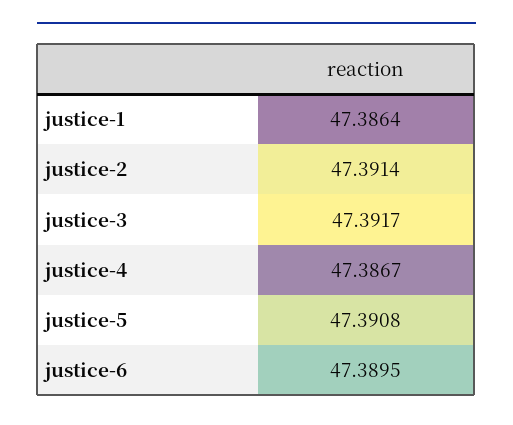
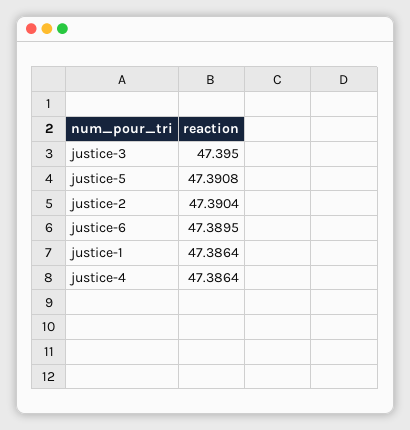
justice-2: 47.3914 -> 47.3904
justice-3: 47.3917 -> 47.395
justice-4: 47.3867 -> 47.3864

